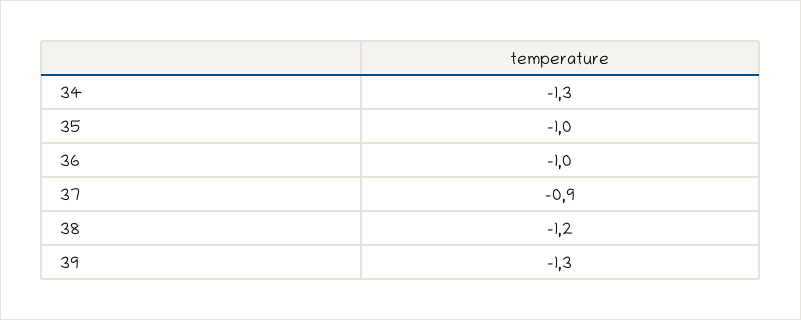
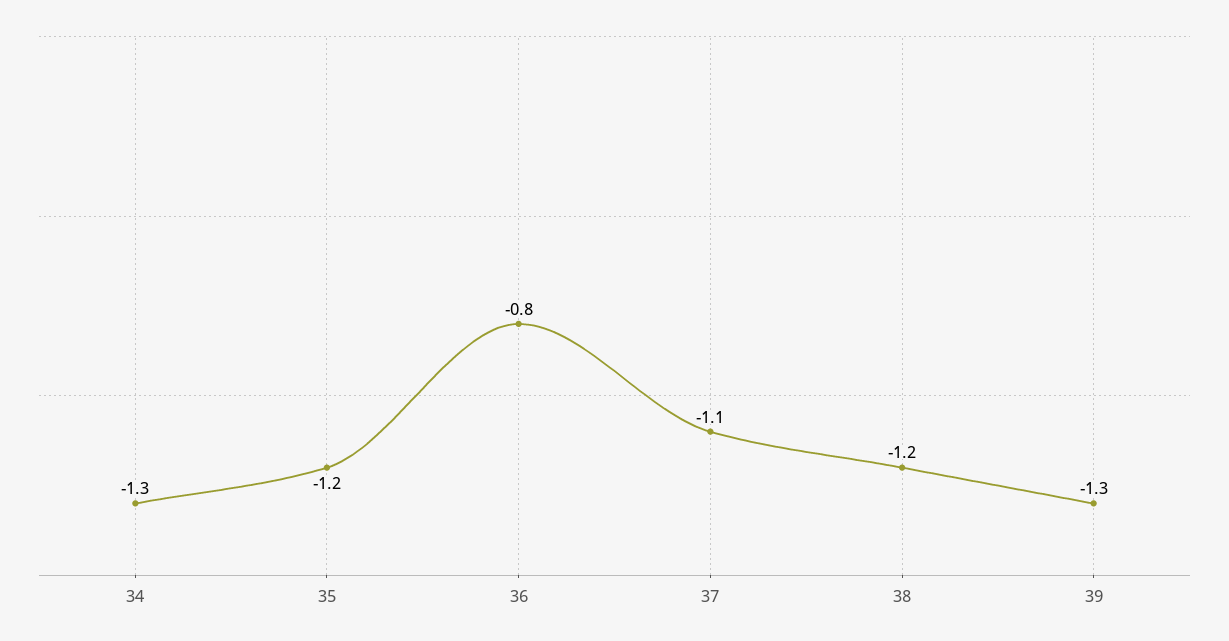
35: -1 -> -1.2
36: -1 -> -0.8
37: -0.9 -> -1.1

